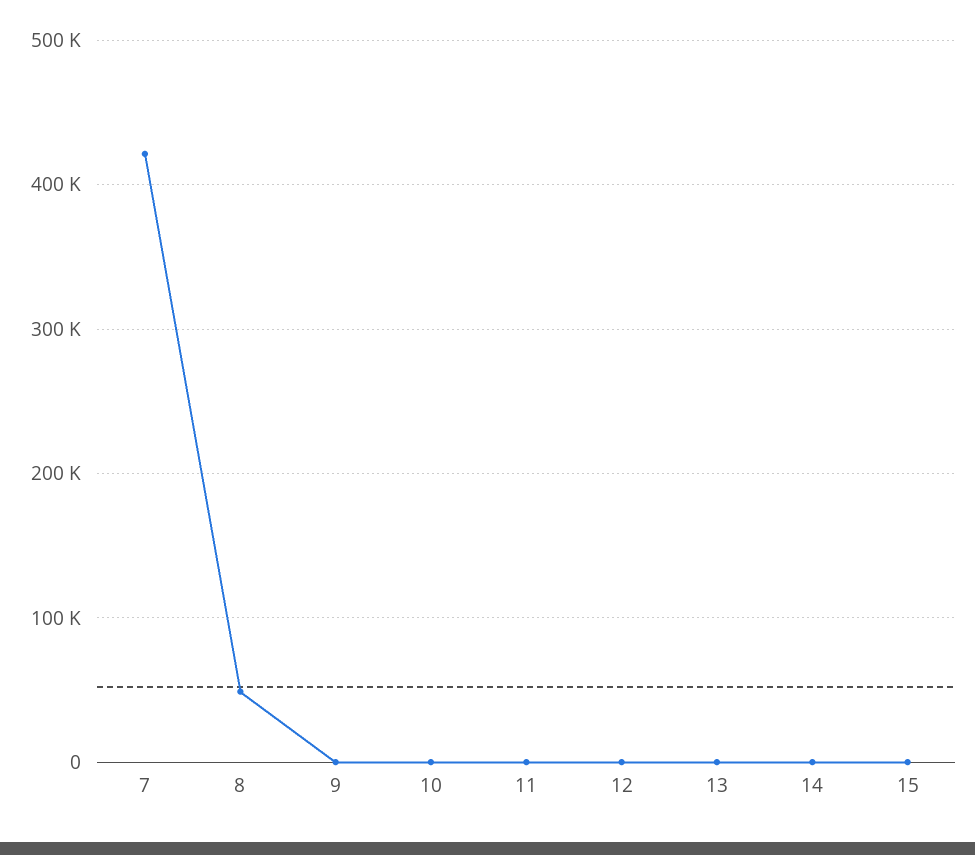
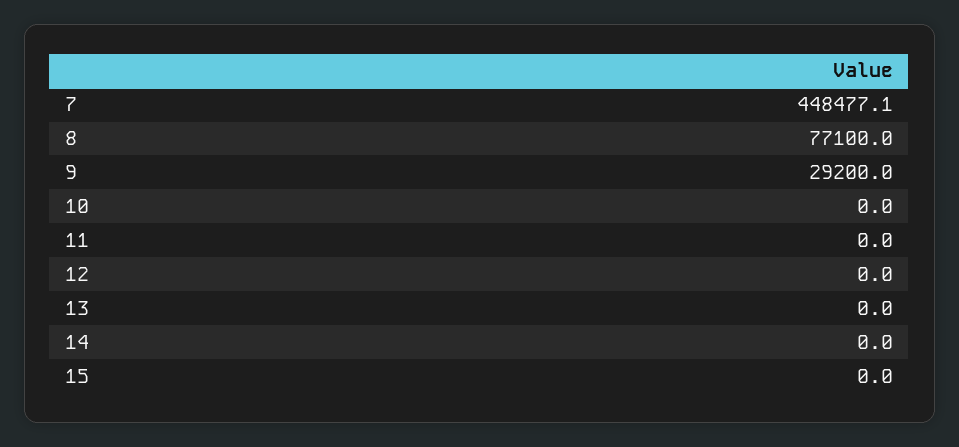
7: 420000 -> 448477.1
8: 50000 -> 77100
9: 0 -> 29200

